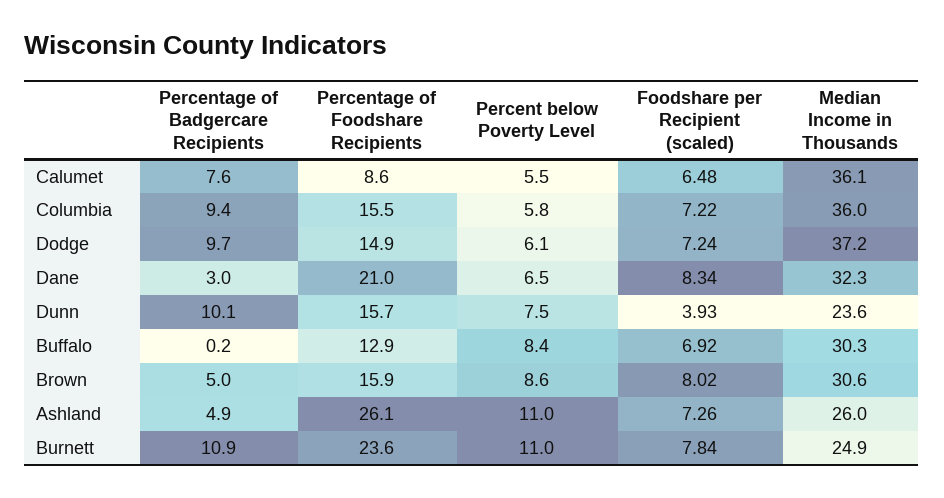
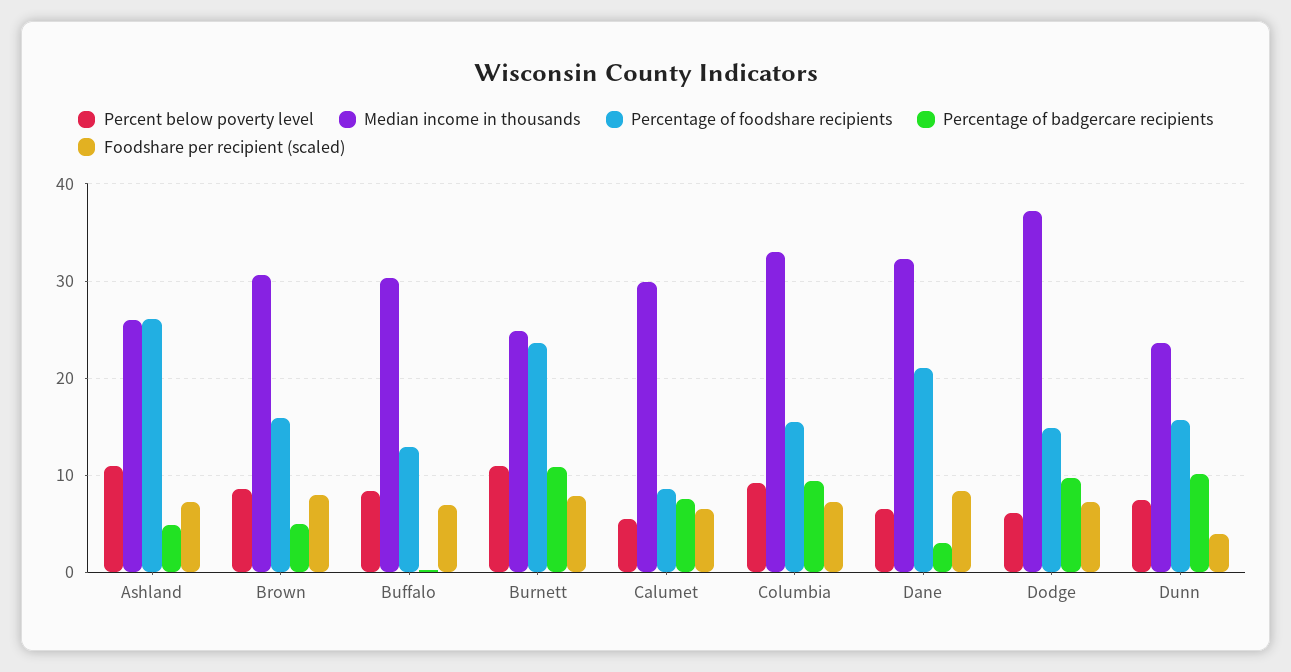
Median Income in Thousands, Calumet: 36.1 -> 30
Percent below Poverty Level, Columbia: 5.8 -> 9
Median Income in Thousands, Columbia: 36 -> 33

